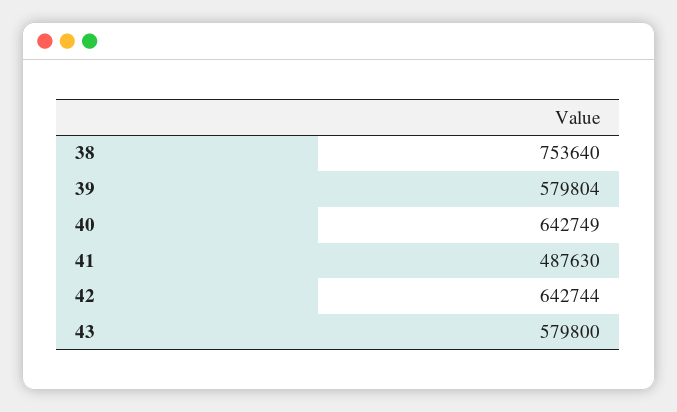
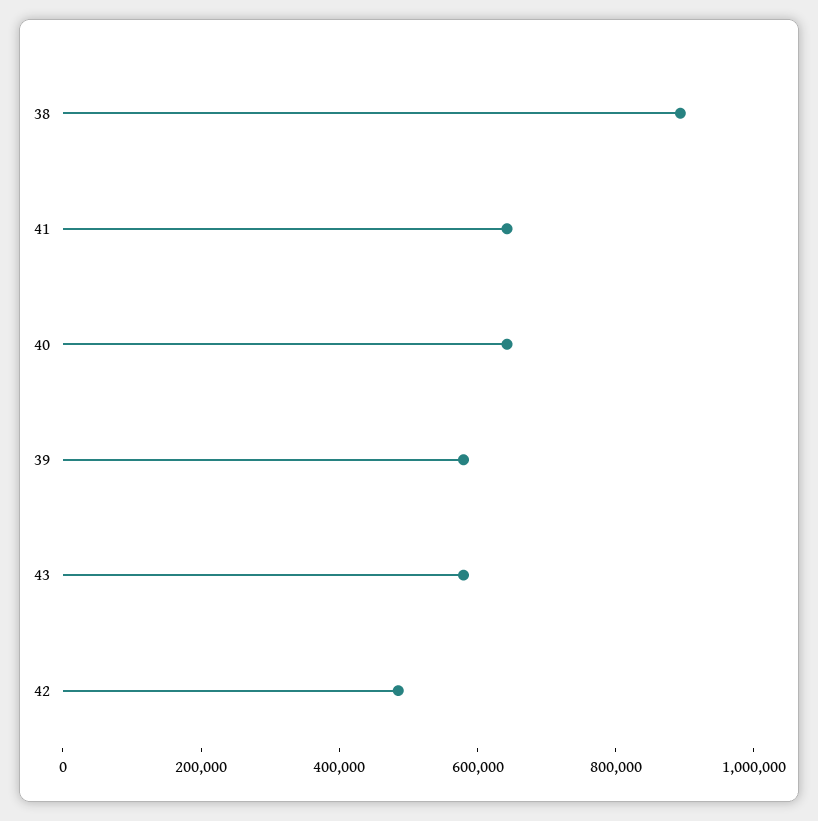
38: 753640 -> 900000
41: 487630 -> 650000
42: 642744 -> 500000

